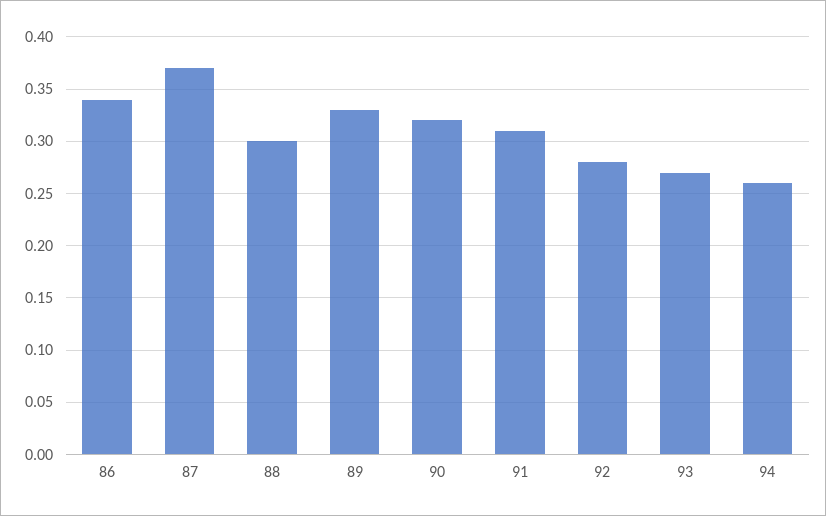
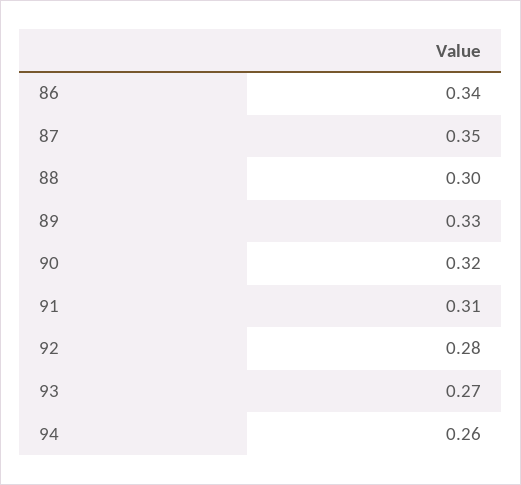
87: 0.37 -> 0.35

